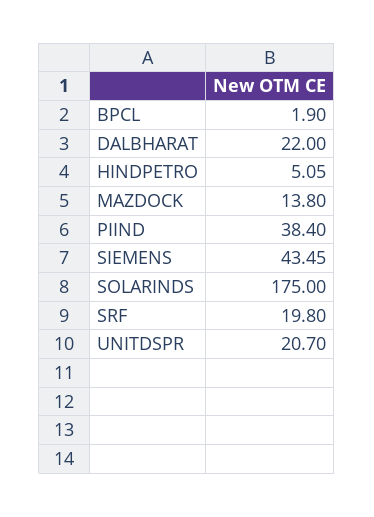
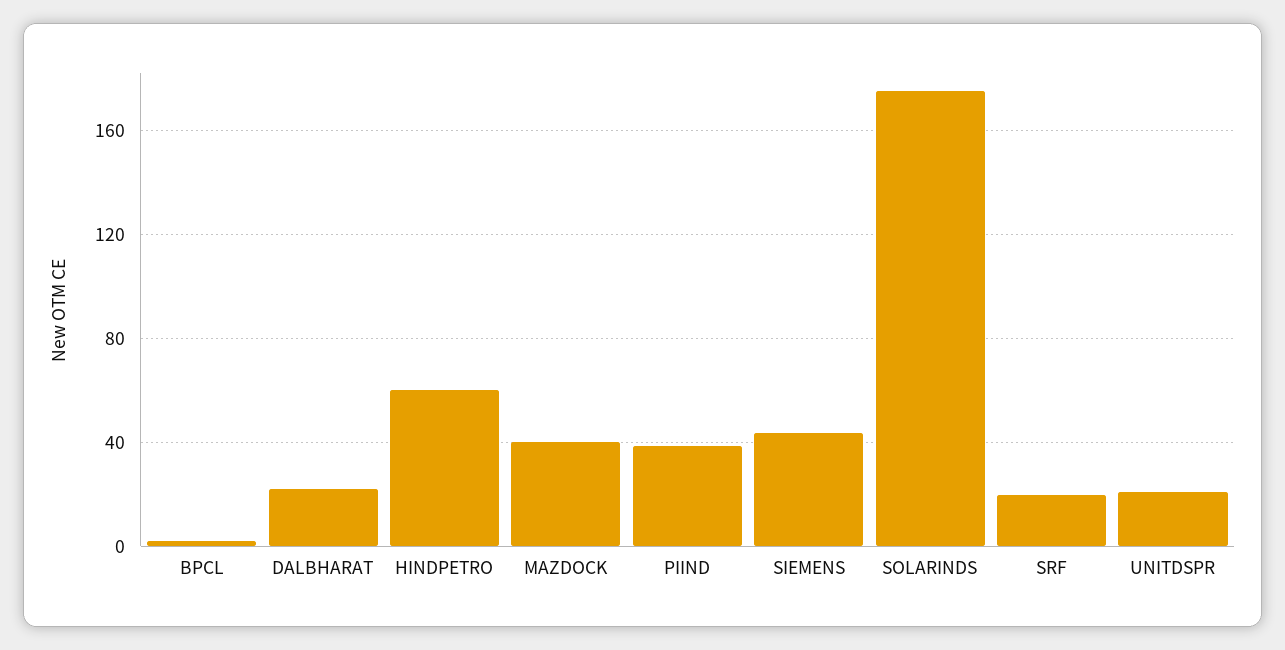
HINDPETRO: 5.05 -> 60
MAZDOCK: 13.8 -> 40

